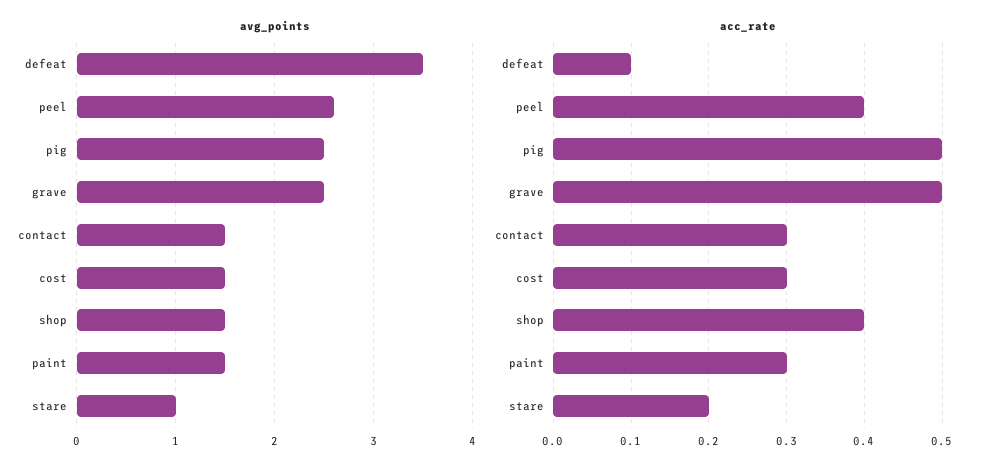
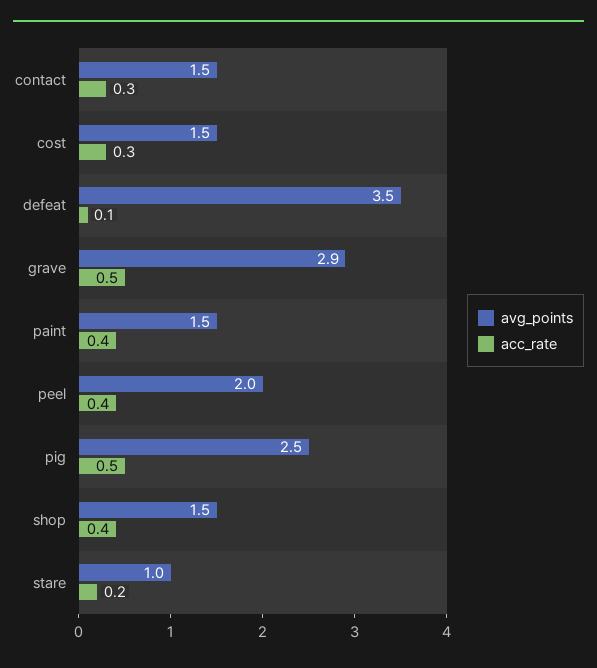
avg_points, peel: 2.6 -> 2
avg_points, grave: 2.5 -> 2.9
acc_rate, paint: 0.3 -> 0.4

